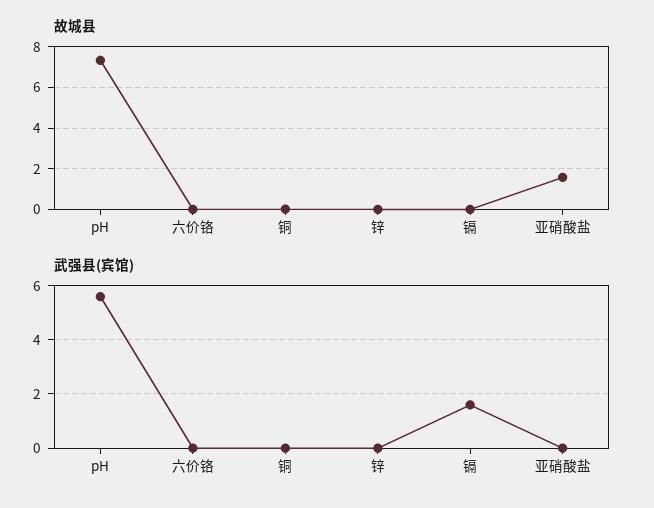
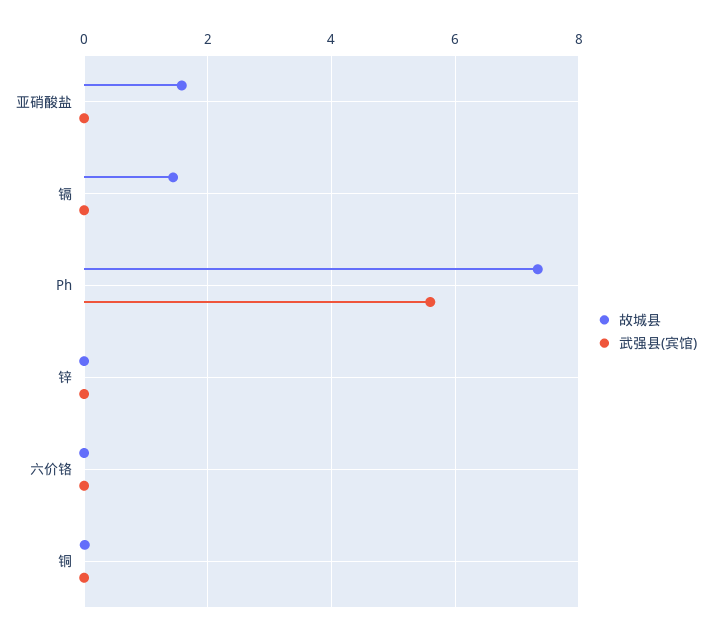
故城县, 镉: 0 -> 1.4
武强县(宾馆), 镉: 1.5 -> 0

